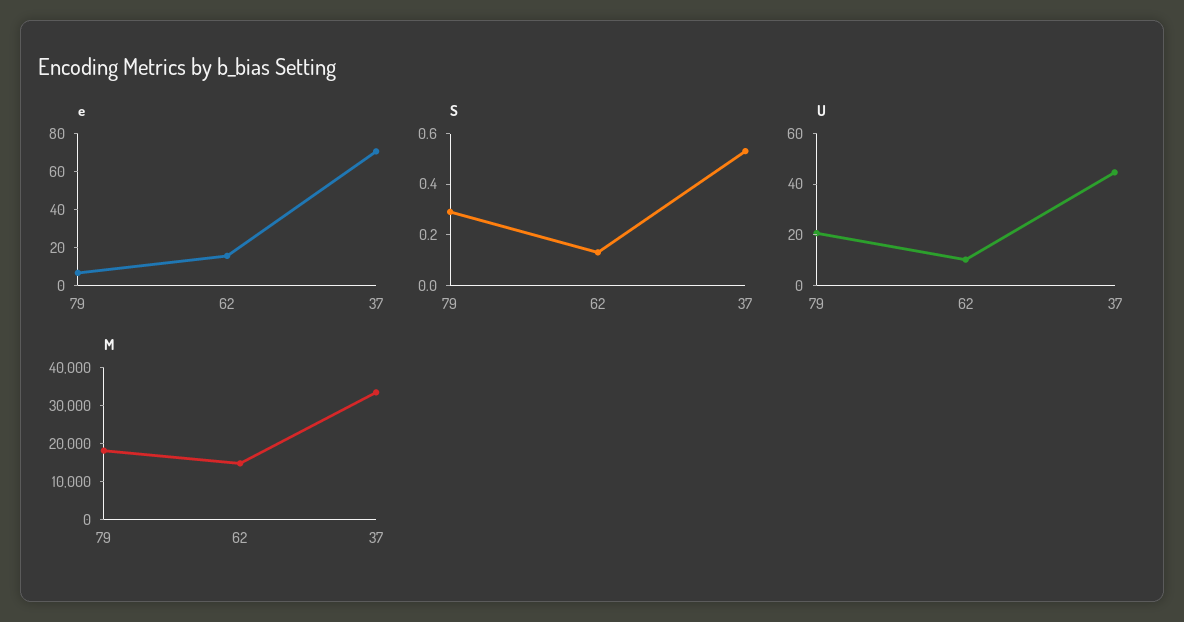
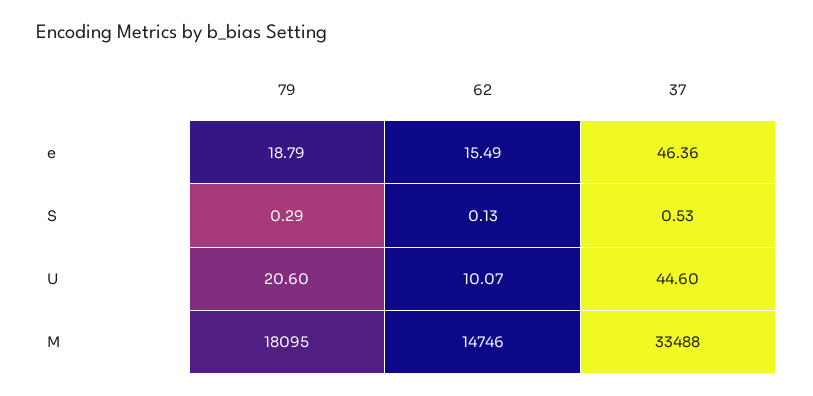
e, 79: 5 -> 18.79
e, 37: 70 -> 46.36

